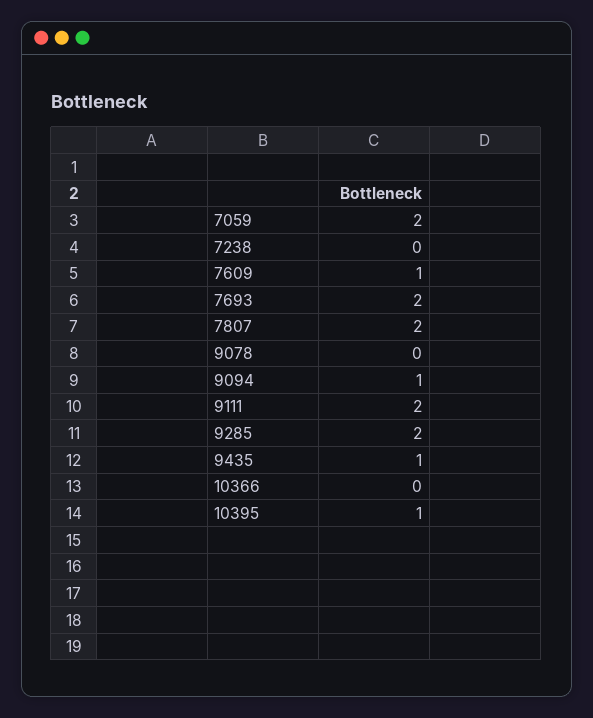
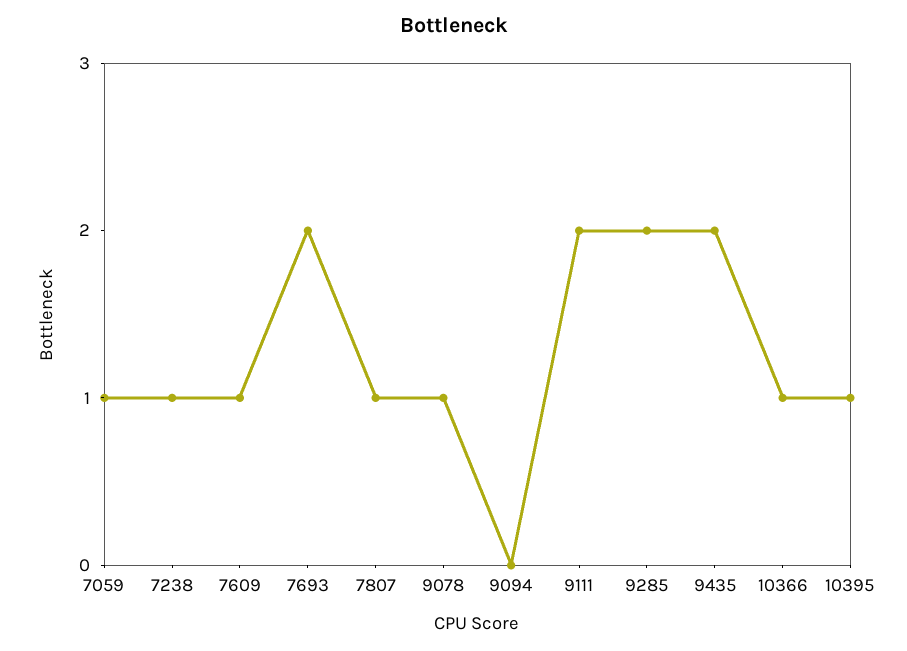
7059: 2 -> 1
7238: 0 -> 1
7807: 2 -> 1
9078: 0 -> 1
9094: 1 -> 0
9435: 1 -> 2
10366: 0 -> 1

